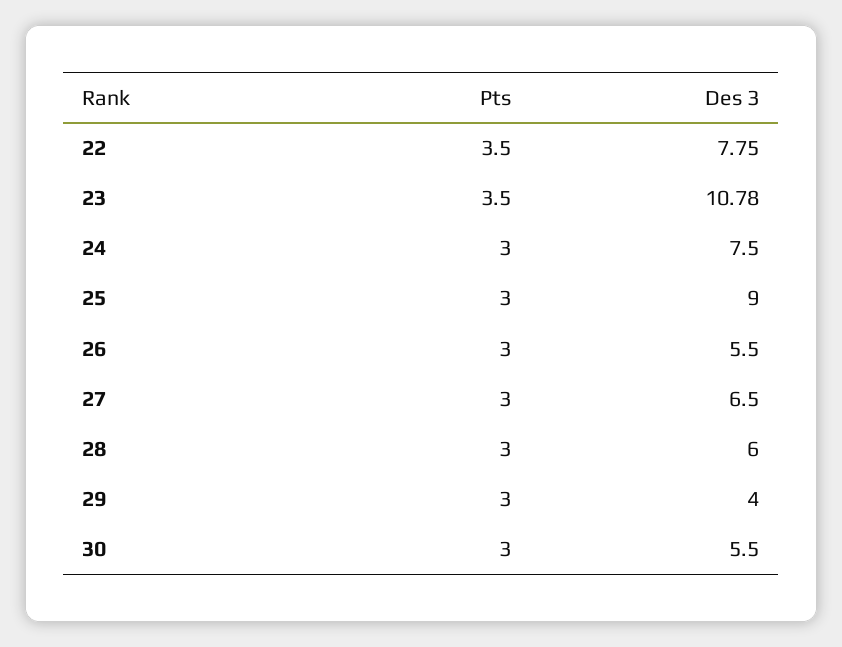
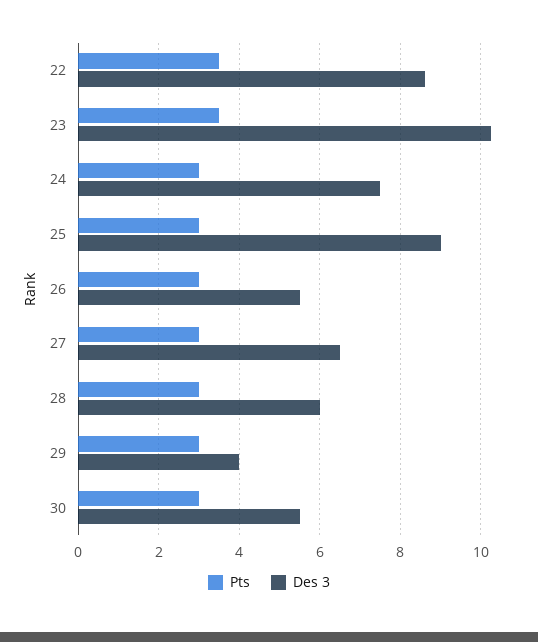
Des 3, 22: 7.75 -> 8.6
Des 3, 23: 10.78 -> 10.2

